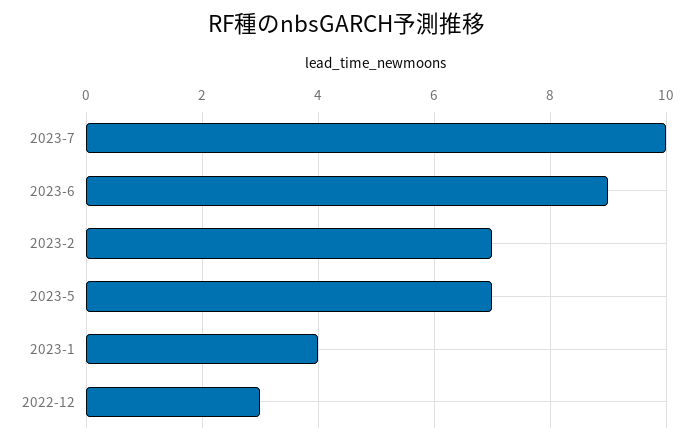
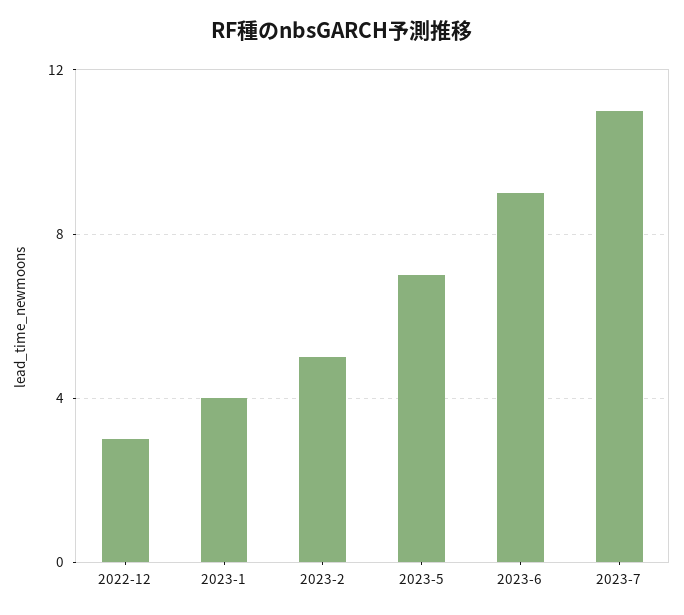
2023-7: 10 -> 11
2023-2: 7 -> 5

